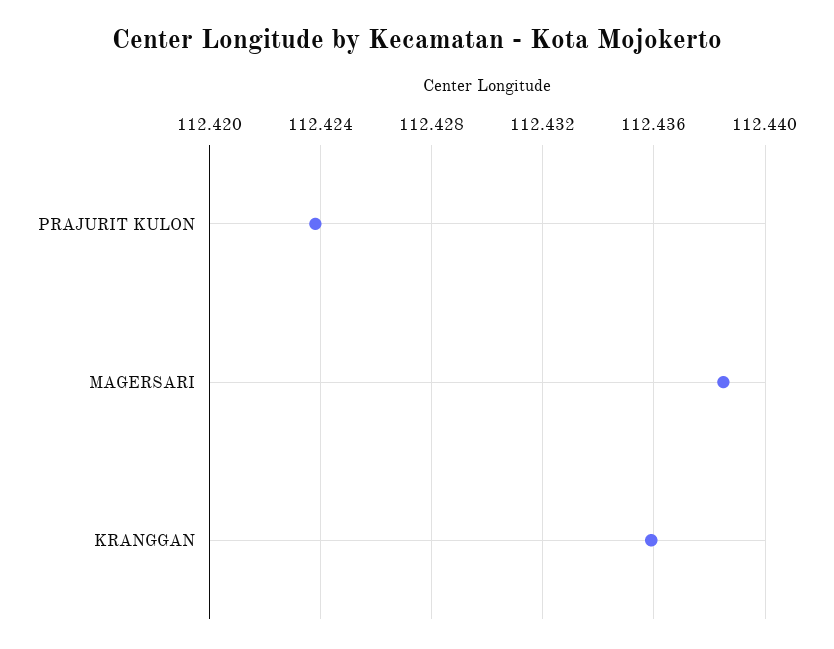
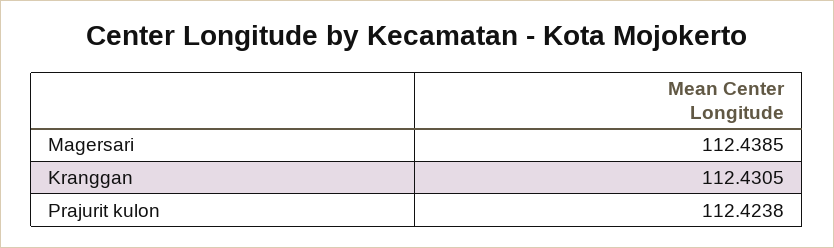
KRANGGAN: 112.436 -> 112.4305

